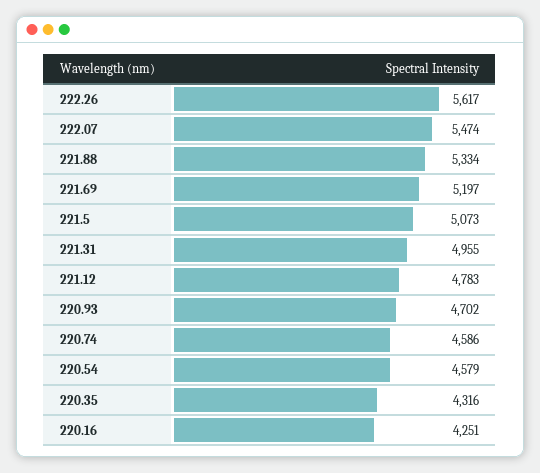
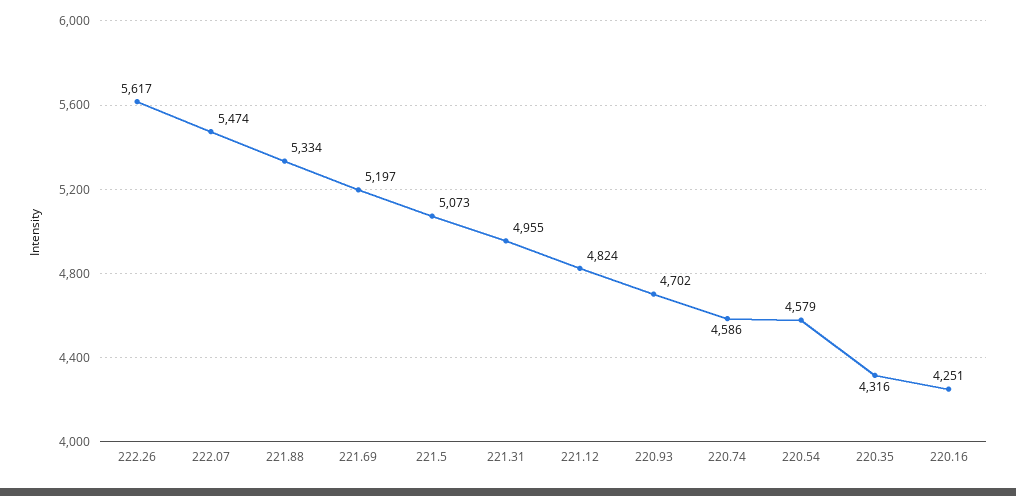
221.12: 4783 -> 4824

